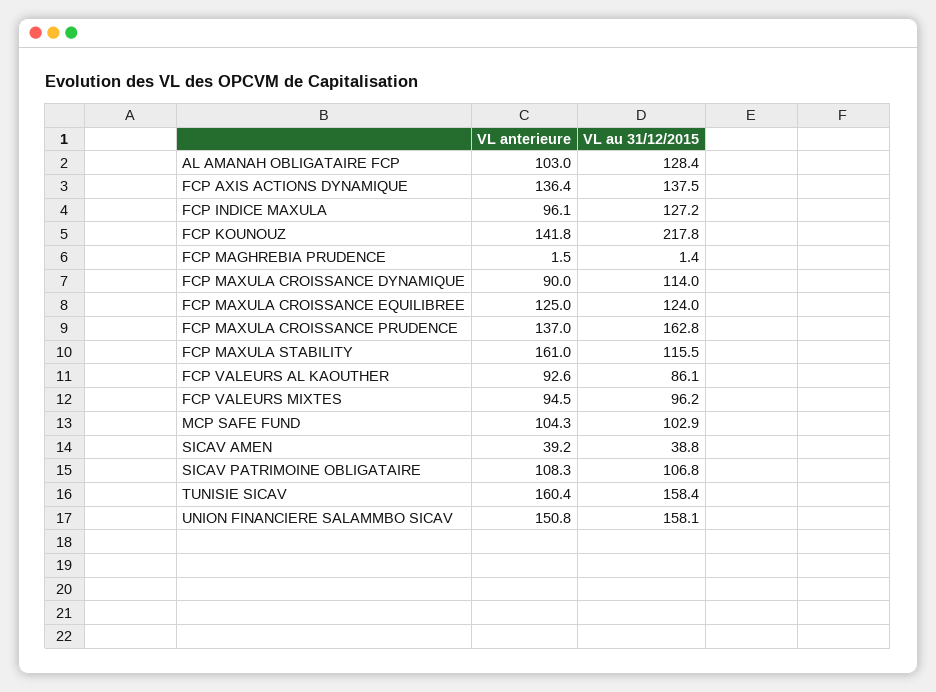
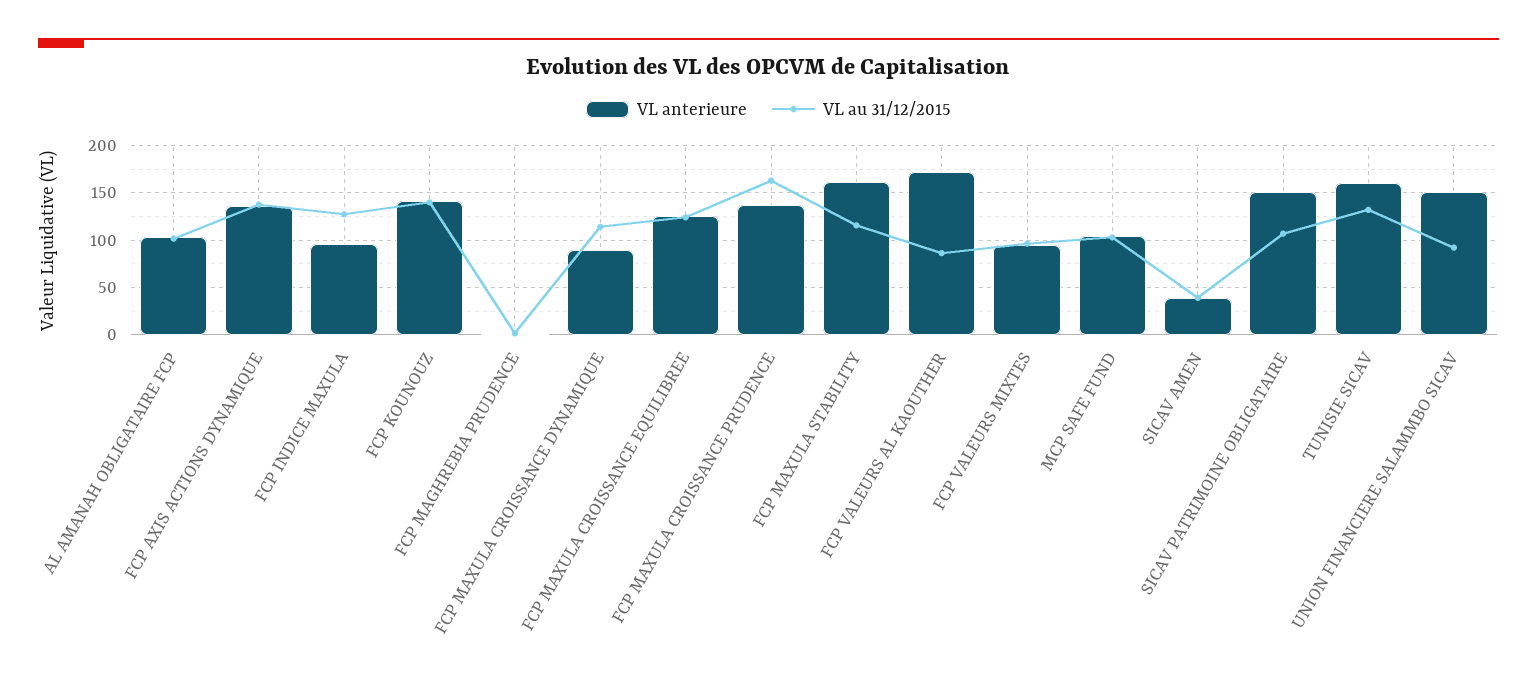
VL au 31/12/2015, AL AMANAH OBLIGATAIRE FCP: 128.4 -> 100
VL au 31/12/2015, FCP KOUNOUZ: 217.8 -> 140
VL anterieure, FCP VALEURS AL KAOUTHER: 92.6 -> 170
VL anterieure, SICAV PATRIMOINE OBLIGATAIRE: 108.3 -> 150
VL au 31/12/2015, TUNISIE SICAV: 158.4 -> 130
VL au 31/12/2015, UNION FINANCIERE SALAMMBO SICAV: 158.1 -> 90

